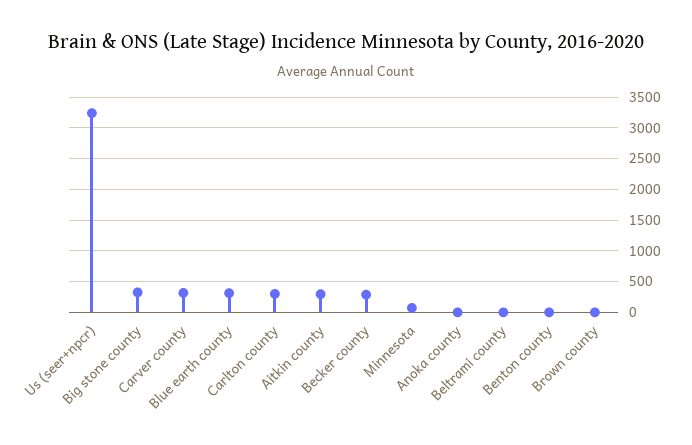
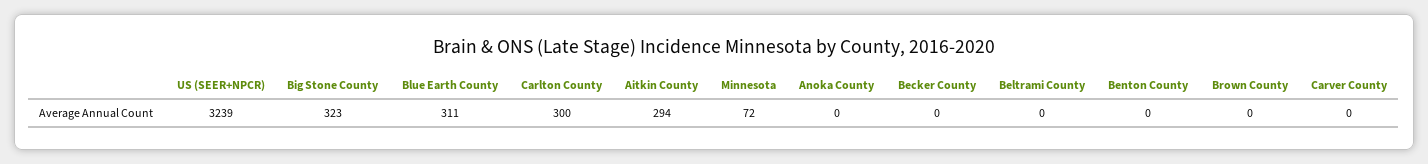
Carver county: 300 -> 0
Becker county: 300 -> 0

